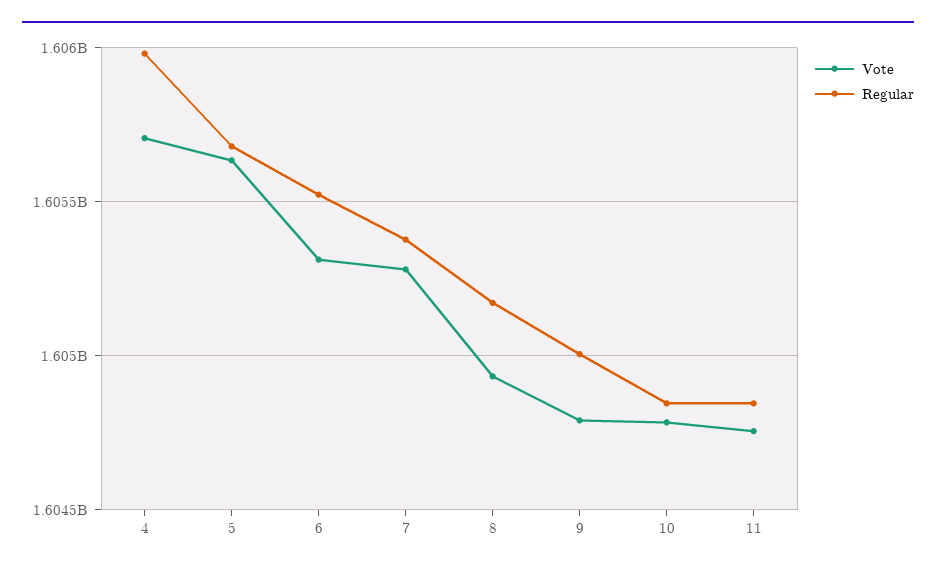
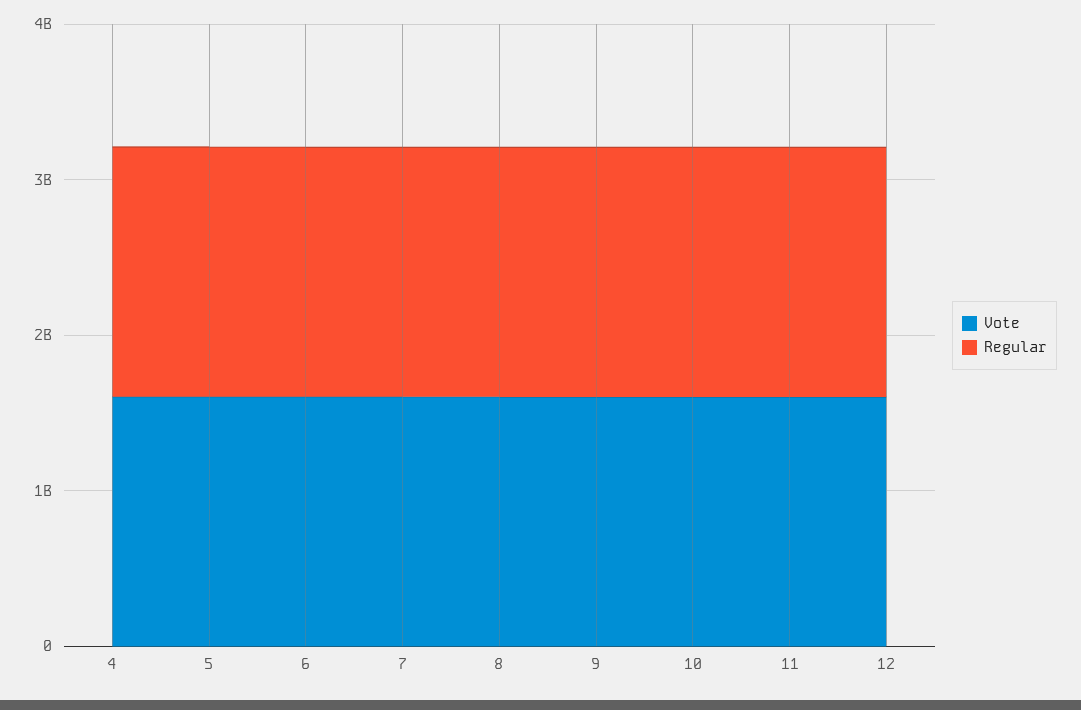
Vote, 12: none -> 1600000000
Regular, 12: none -> 1600000000

